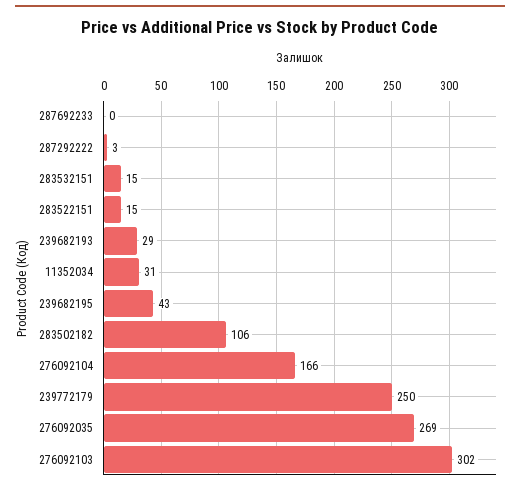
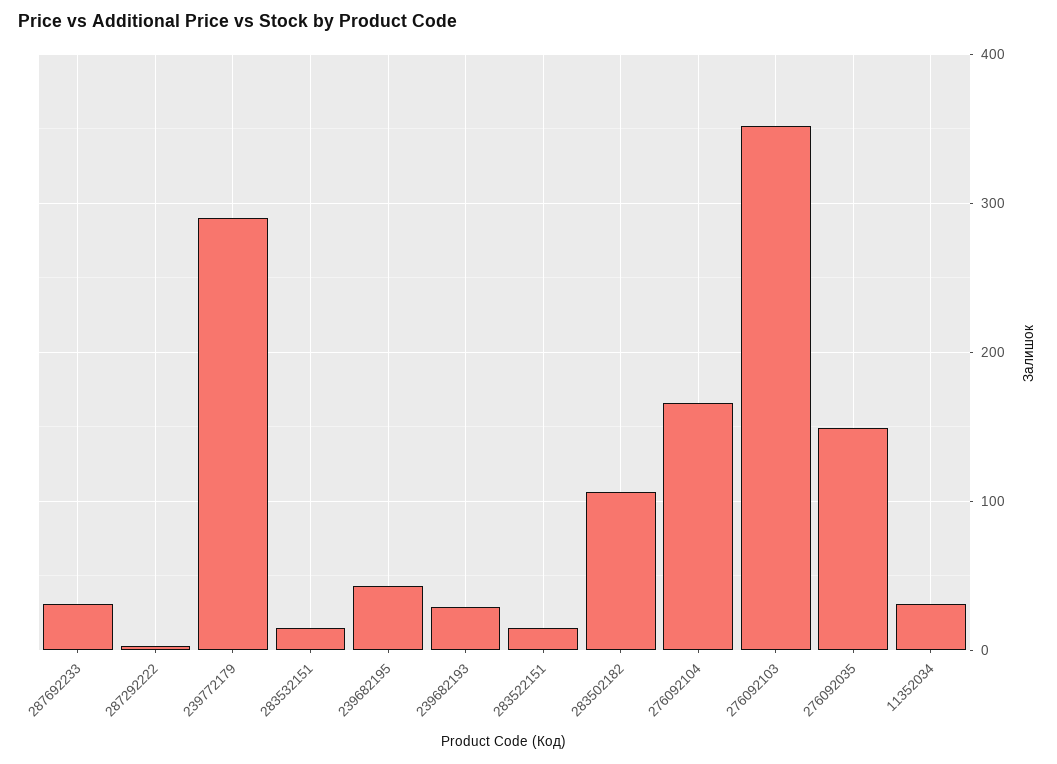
287692233: 0 -> 30
239772179: 250 -> 290
276092035: 269 -> 150
276092103: 302 -> 350

